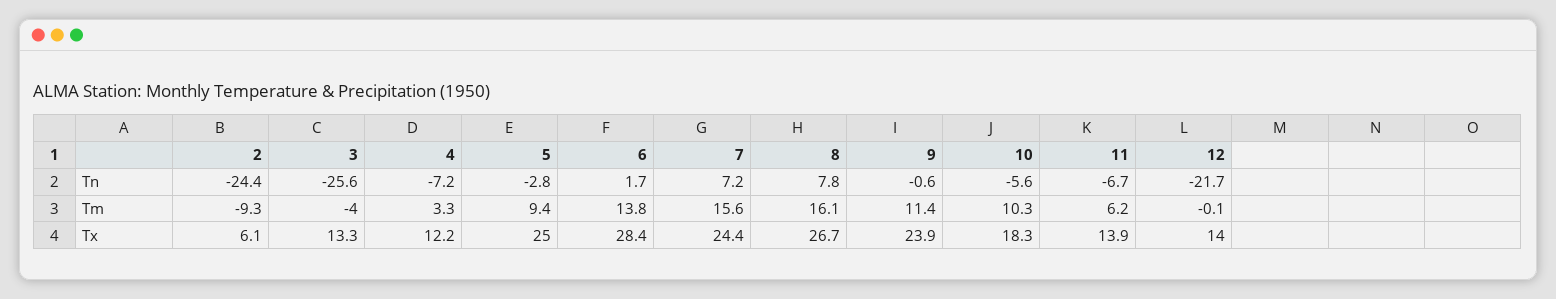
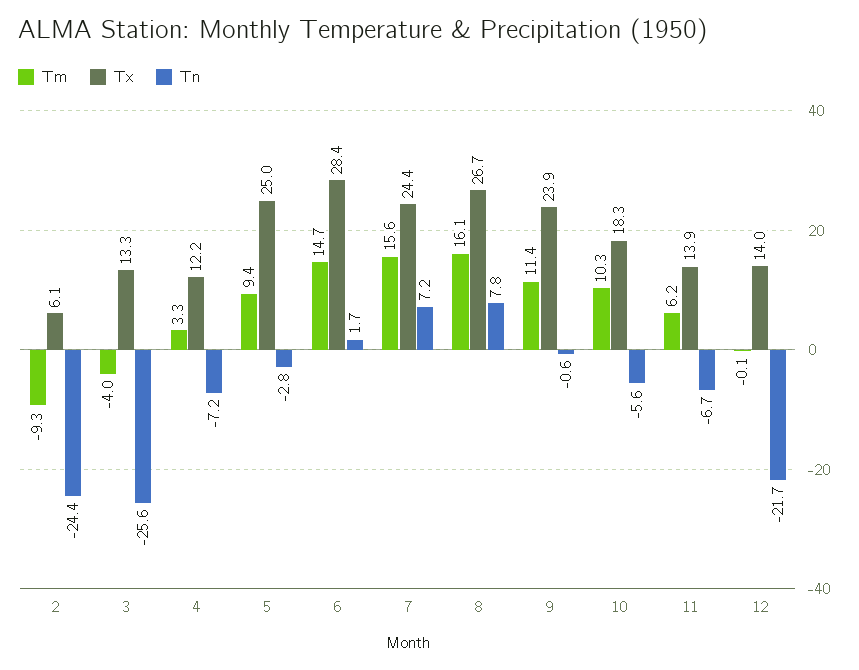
Tm, 6: 13.8 -> 14.7

